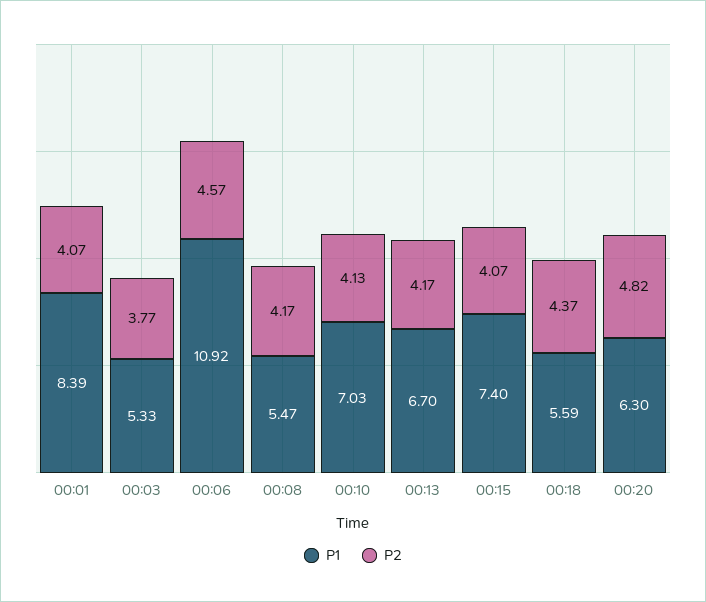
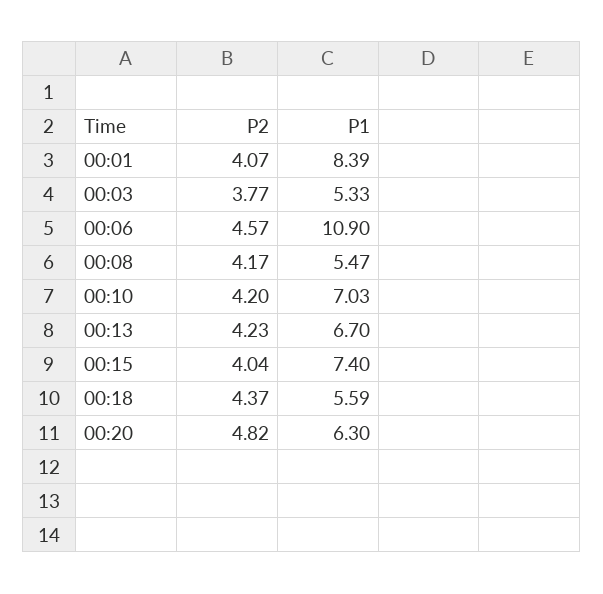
P1, 00:06: 10.92 -> 10.9
P2, 00:10: 4.13 -> 4.2
P2, 00:13: 4.17 -> 4.23
P2, 00:15: 4.07 -> 4.04

